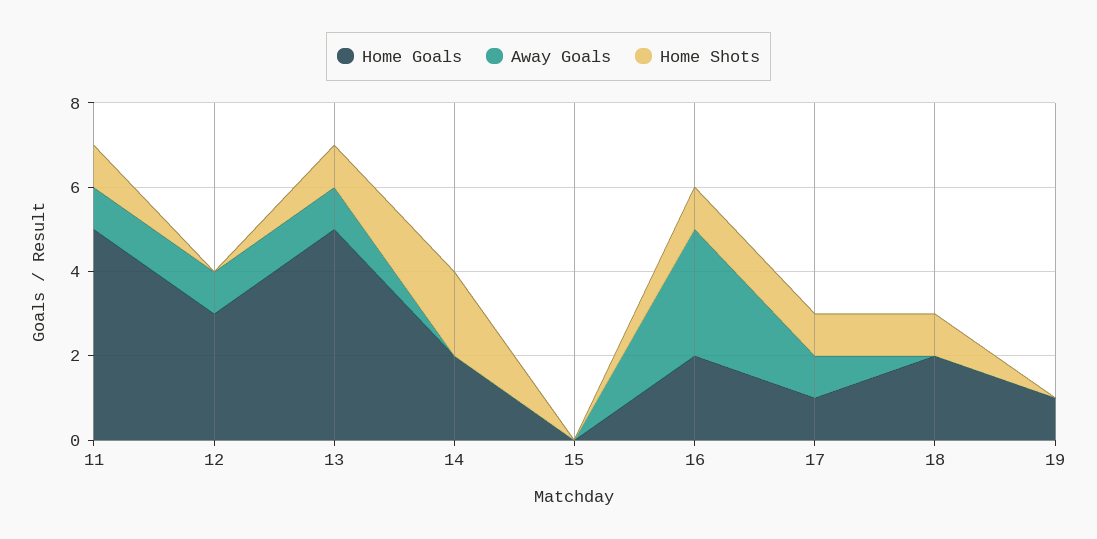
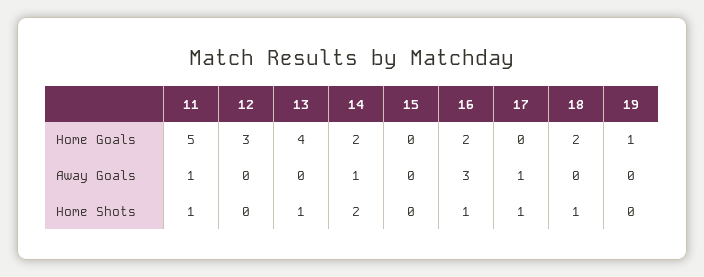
Away Goals, 12: 1 -> 0
Home Goals, 13: 5 -> 4
Away Goals, 13: 1 -> 0
Away Goals, 14: 0 -> 1
Home Goals, 17: 1 -> 0

